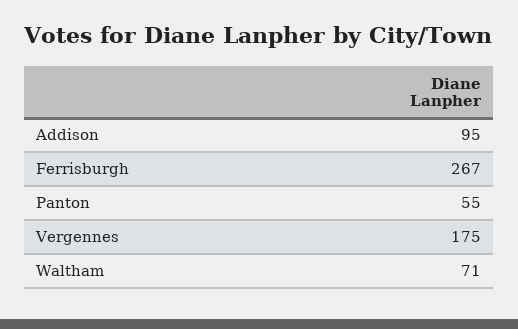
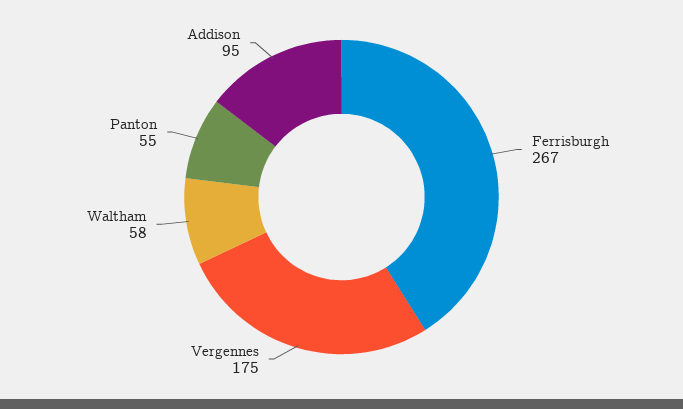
Waltham: 71 -> 58

